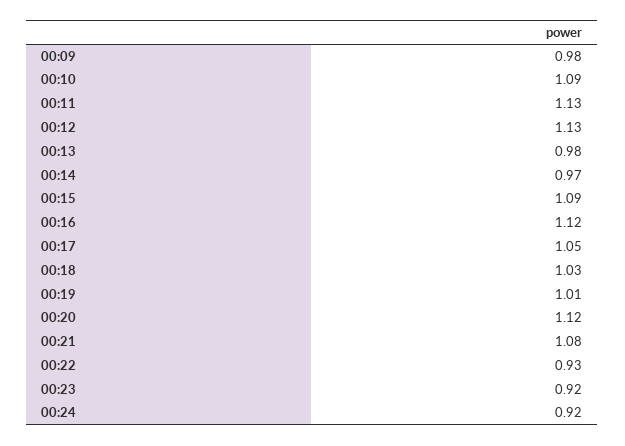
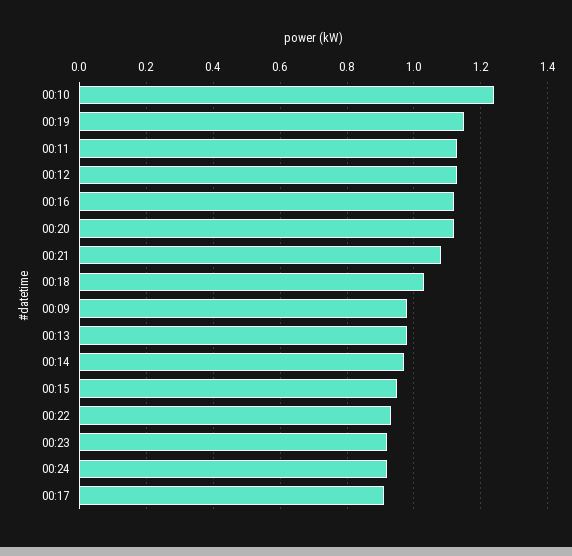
00:10: 1.09 -> 1.25
00:15: 1.09 -> 0.95
00:17: 1.05 -> 0.9
00:19: 1.01 -> 1.15

